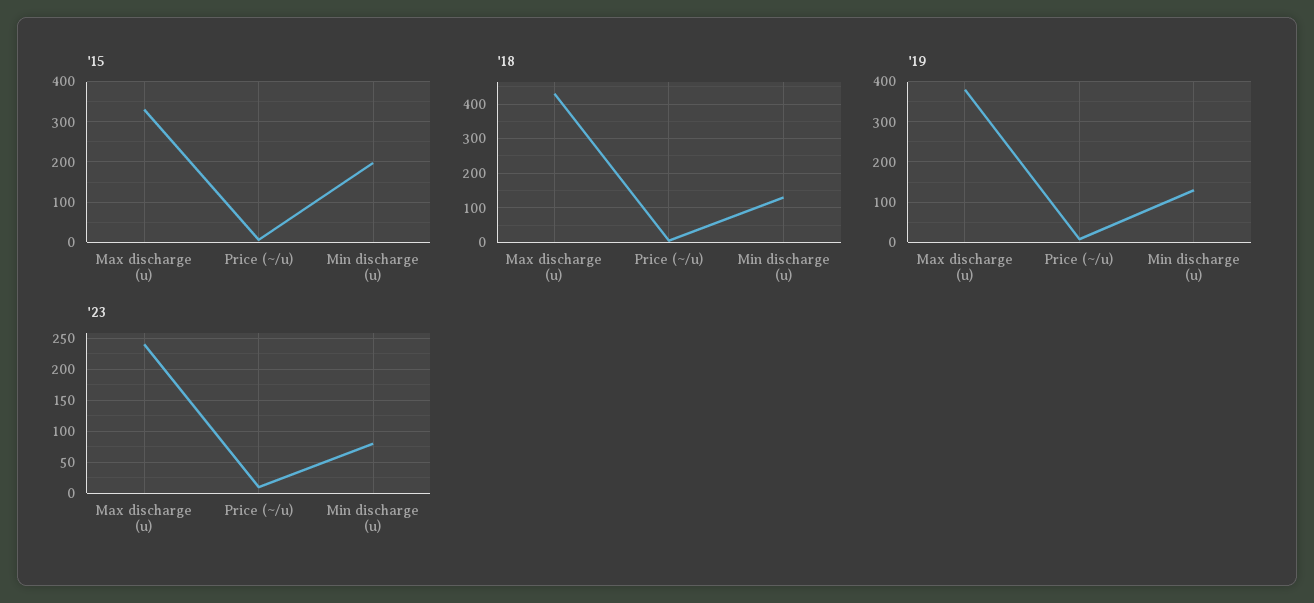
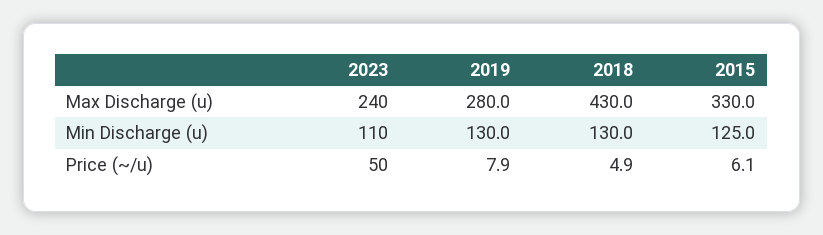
'15, Min discharge (u): 200 -> 125
'19, Max discharge (u): 380 -> 280
'23, Price (~/u): 10 -> 50
'23, Min discharge (u): 80 -> 110

